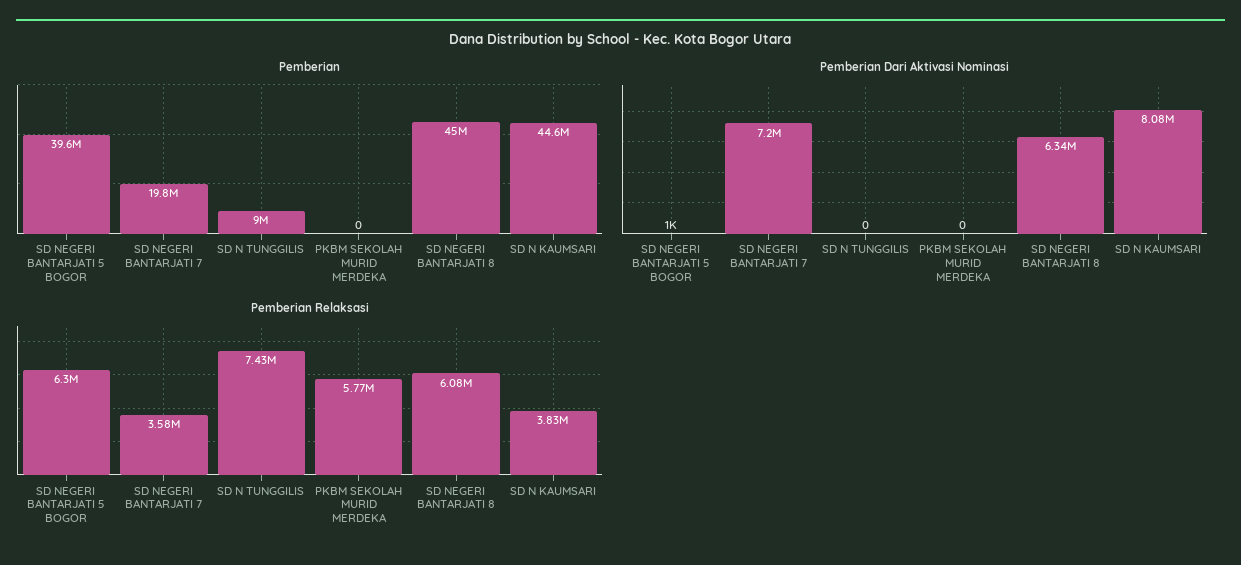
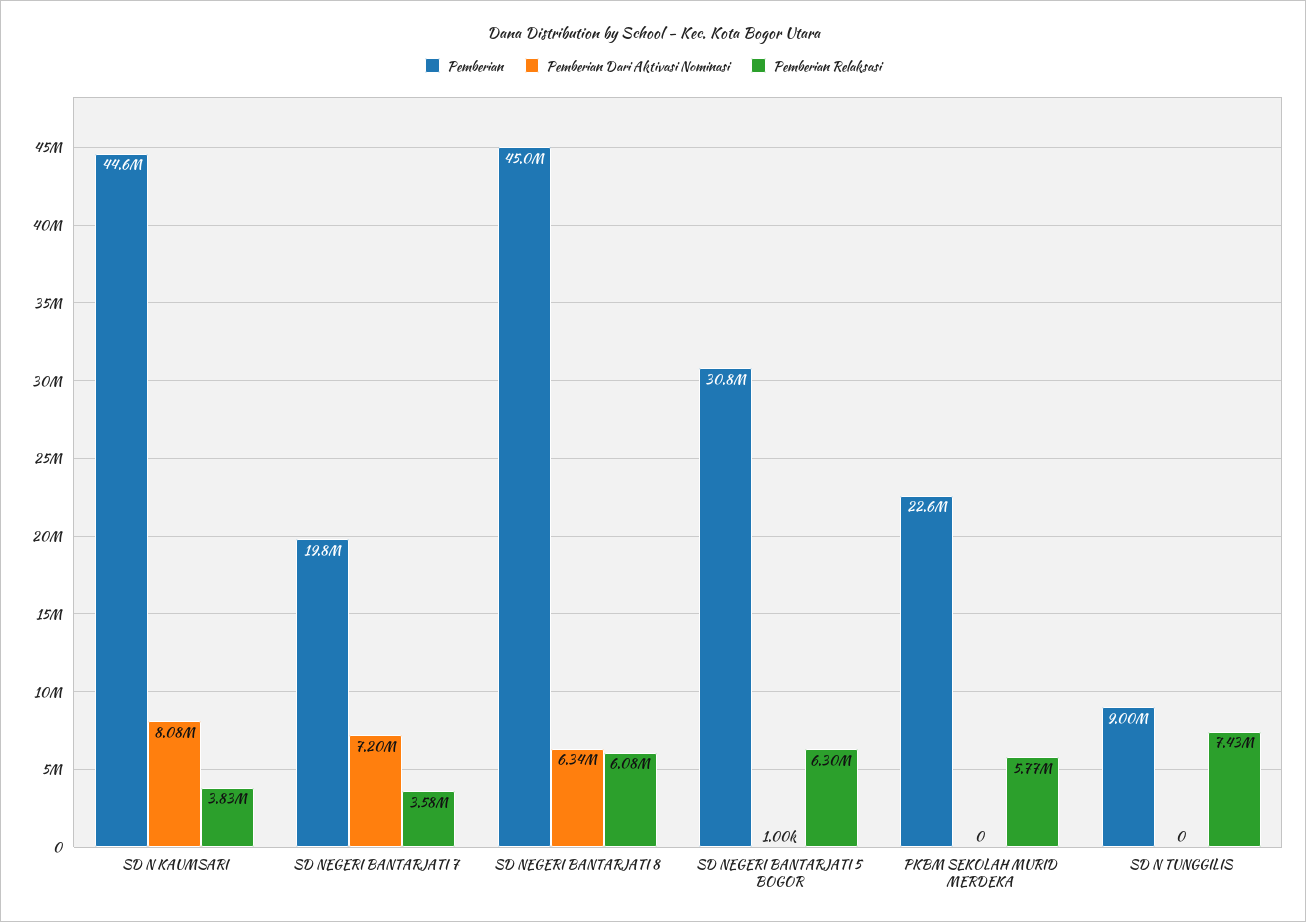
Pemberian, SD NEGERI BANTARJATI 5 BOGOR: 39600000 -> 30800000
Pemberian, PKBM SEKOLAH MURID MERDEKA: 0 -> 22600000

